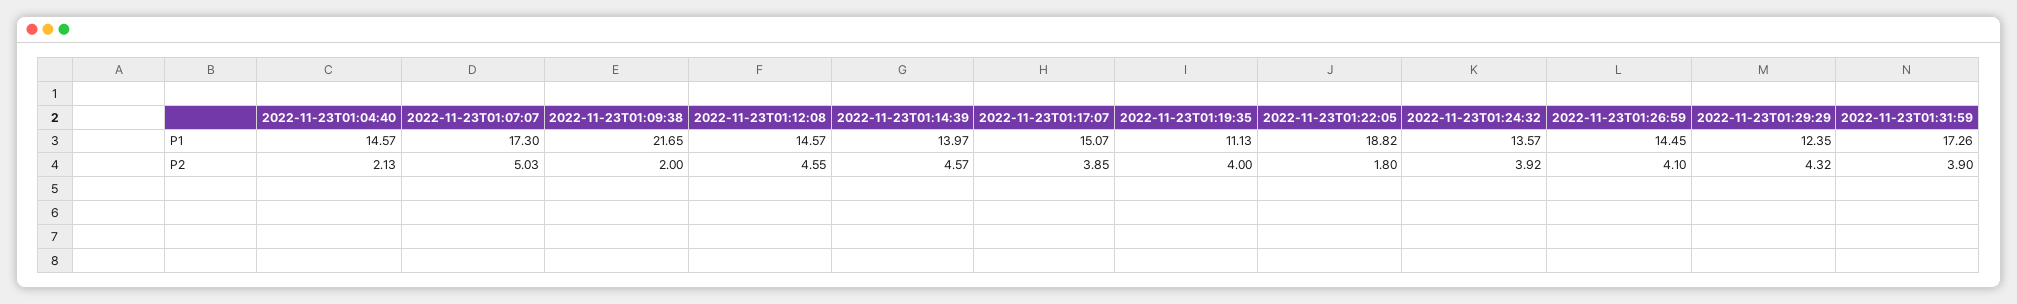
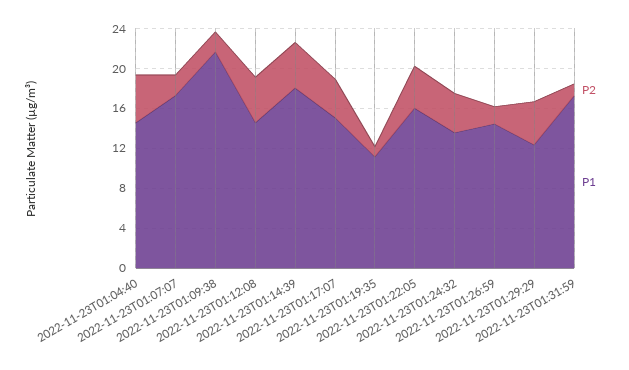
P1, 2022-11-23T01:14:39: 13.97 -> 18
P1, 2022-11-23T01:22:05: 18.82 -> 16
P2, 2022-11-23T01:04:40: 2.13 -> 5
P2, 2022-11-23T01:07:07: 5.03 -> 2
P2, 2022-11-23T01:19:35: 4 -> 1
P2, 2022-11-23T01:22:05: 1.8 -> 4
P2, 2022-11-23T01:26:59: 4.1 -> 2
P2, 2022-11-23T01:31:59: 3.9 -> 1

